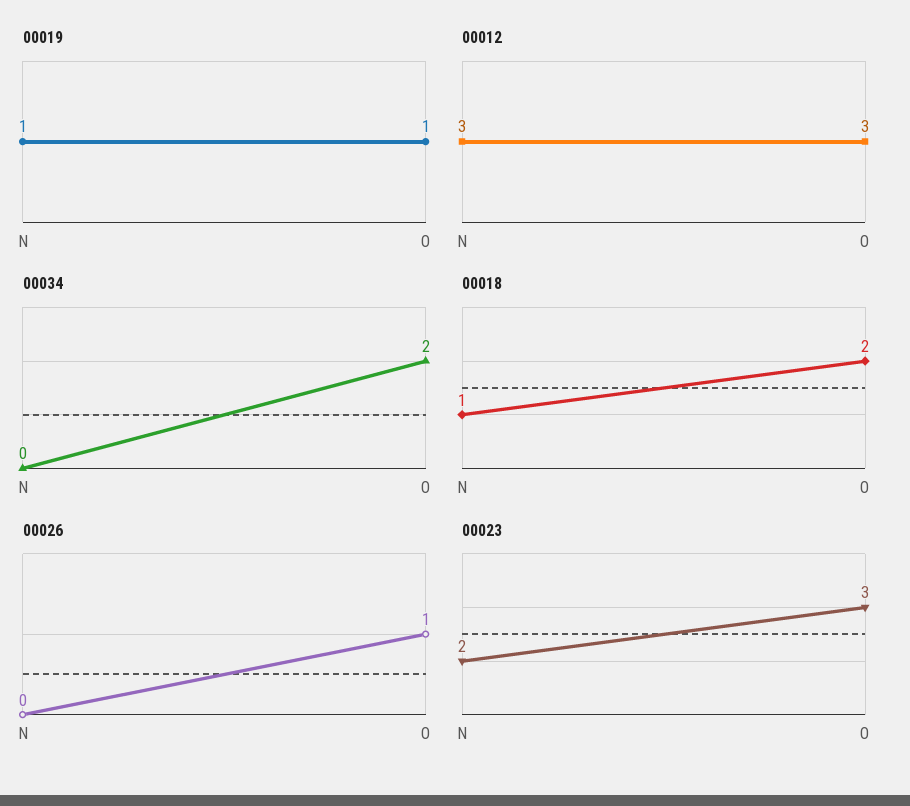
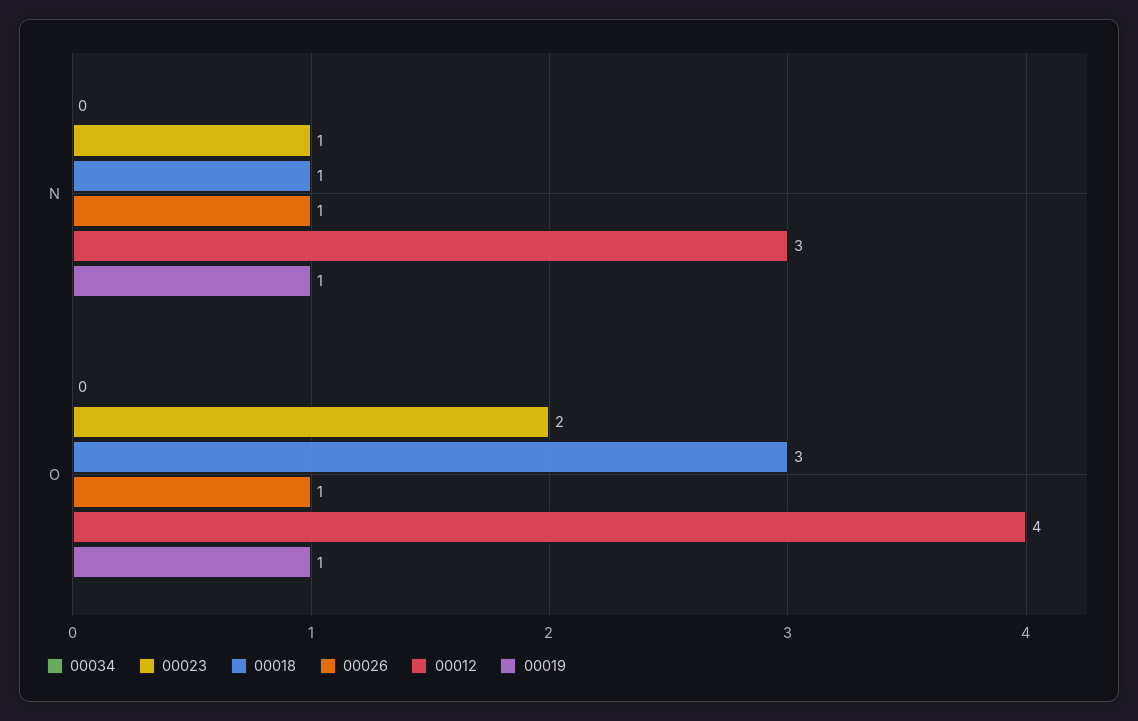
00012, O: 3 -> 4
00034, O: 2 -> 0
00018, O: 2 -> 3
00026, N: 0 -> 1
00023, N: 2 -> 1
00023, O: 3 -> 2

